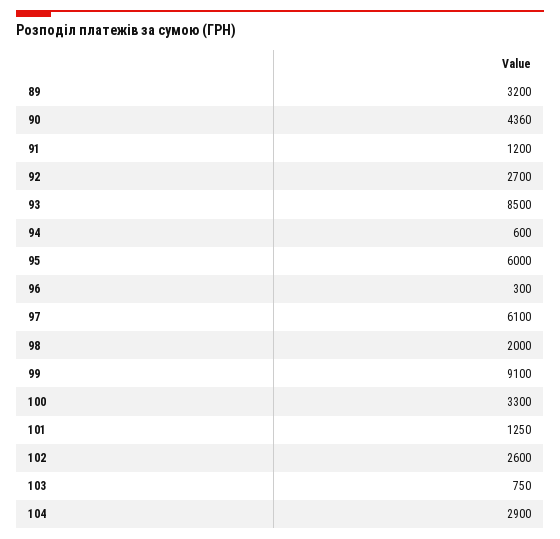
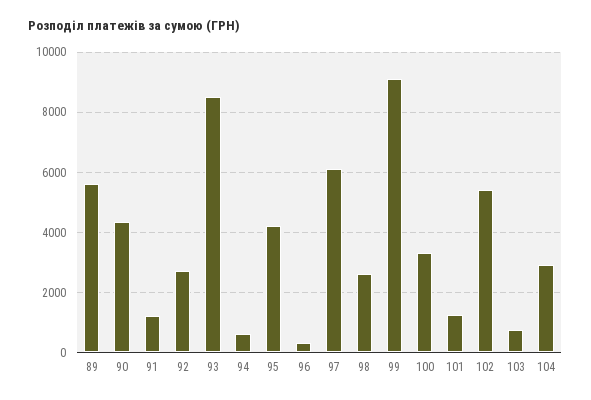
89: 3200 -> 5600
95: 6000 -> 4200
98: 2000 -> 2600
102: 2600 -> 5400

